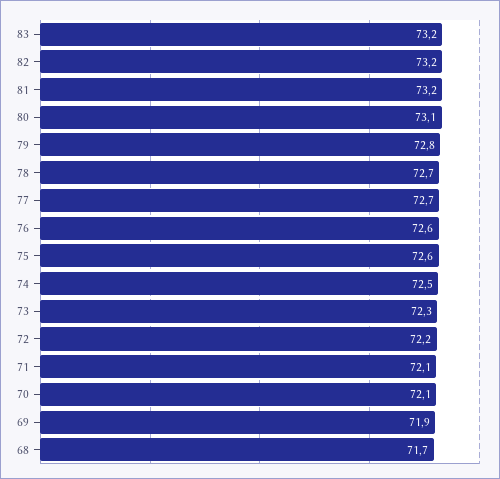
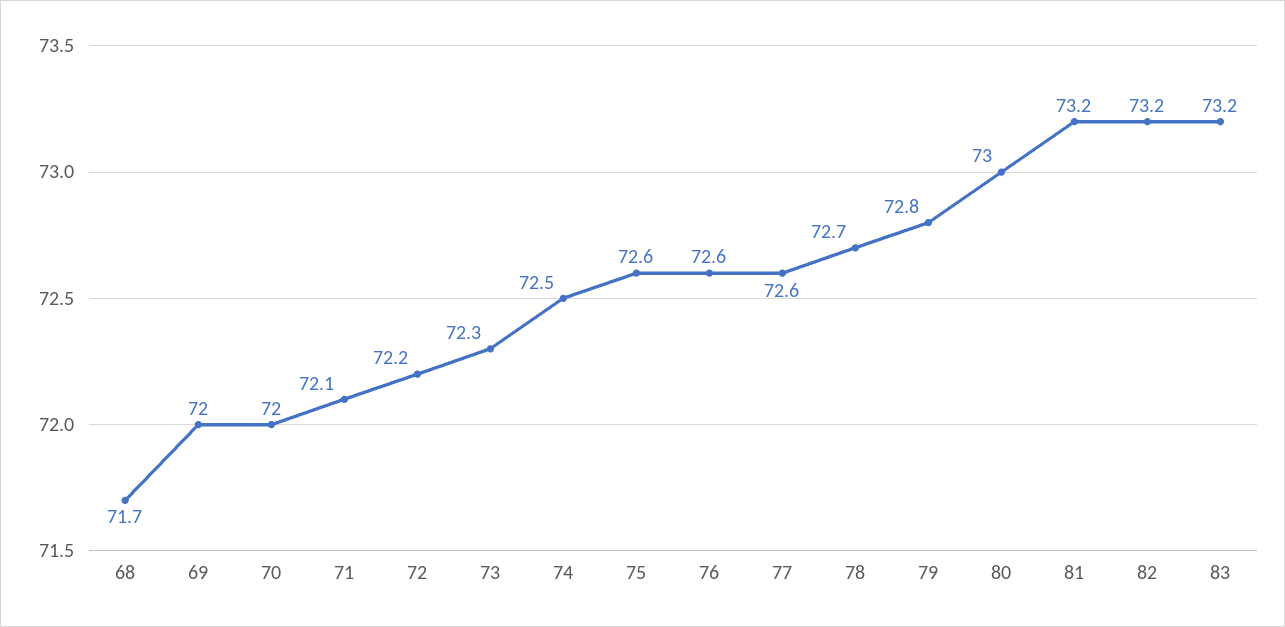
80: 73.1 -> 73
77: 72.7 -> 72.6
70: 72.1 -> 72
69: 71.9 -> 72

